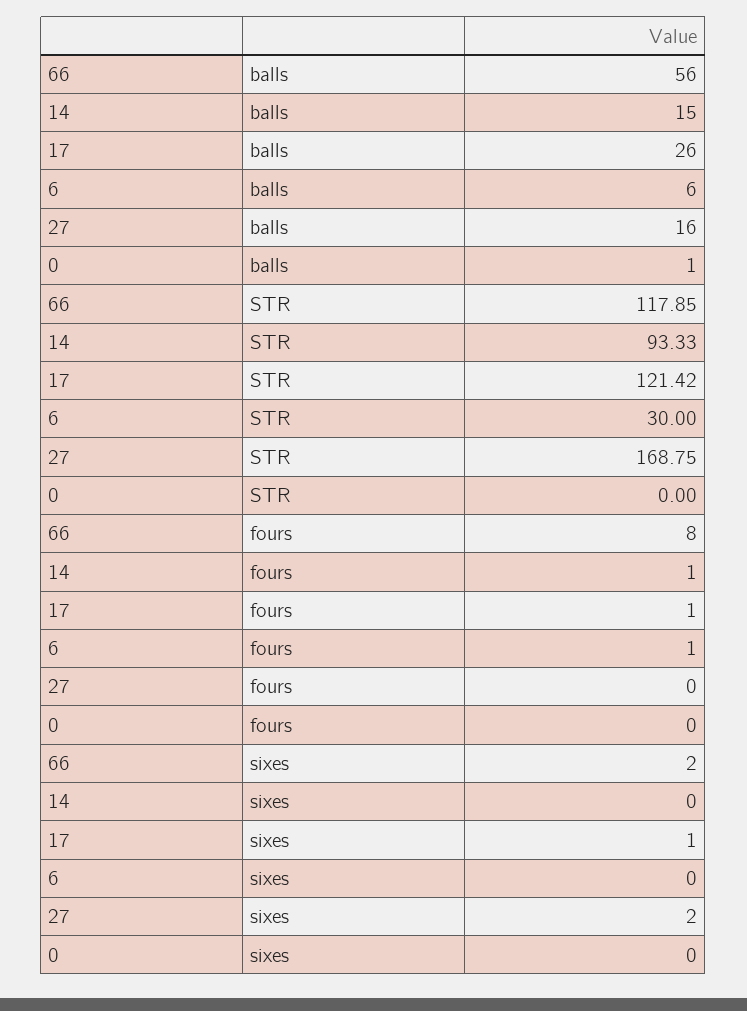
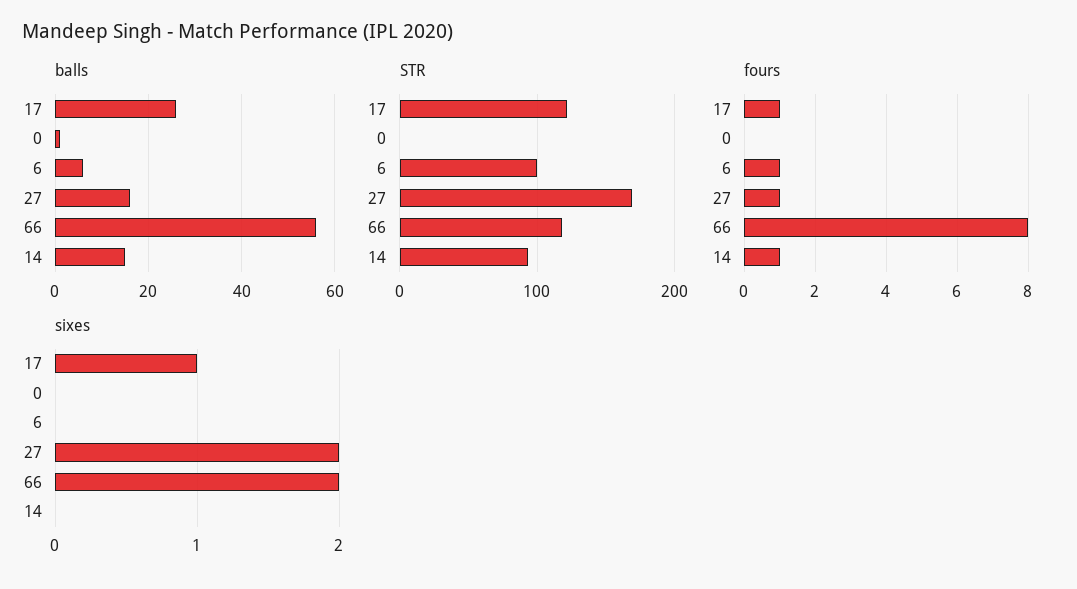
STR, 6: 30 -> 100
fours, 27: 0 -> 1

